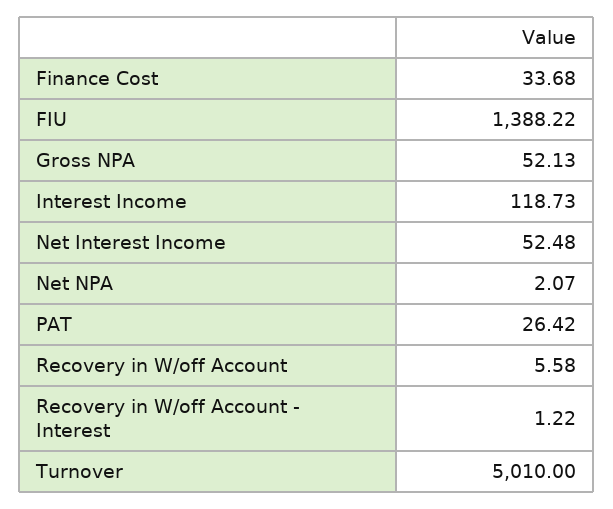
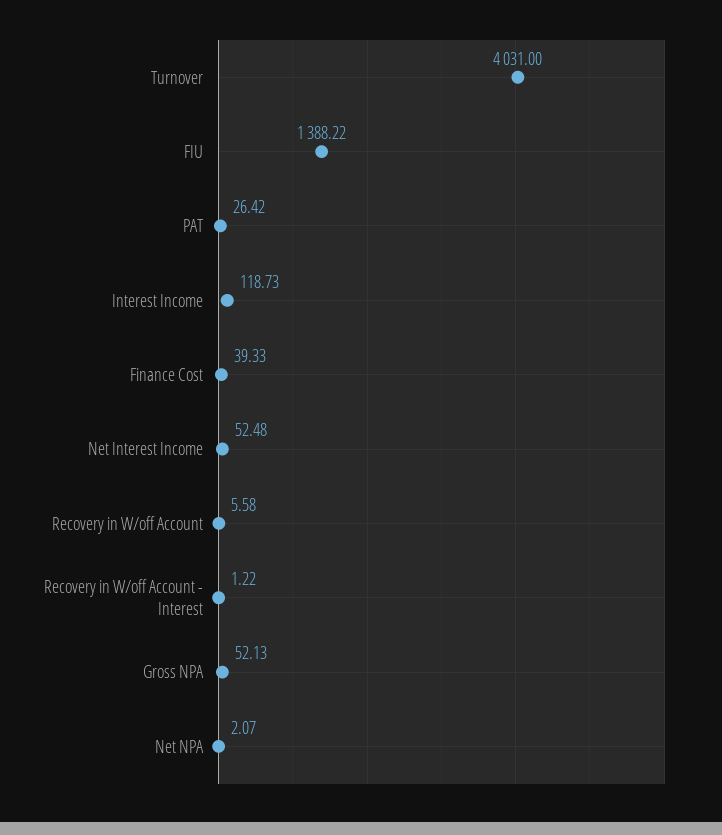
Finance Cost: 33.68 -> 39.33
Turnover: 5010 -> 4031

